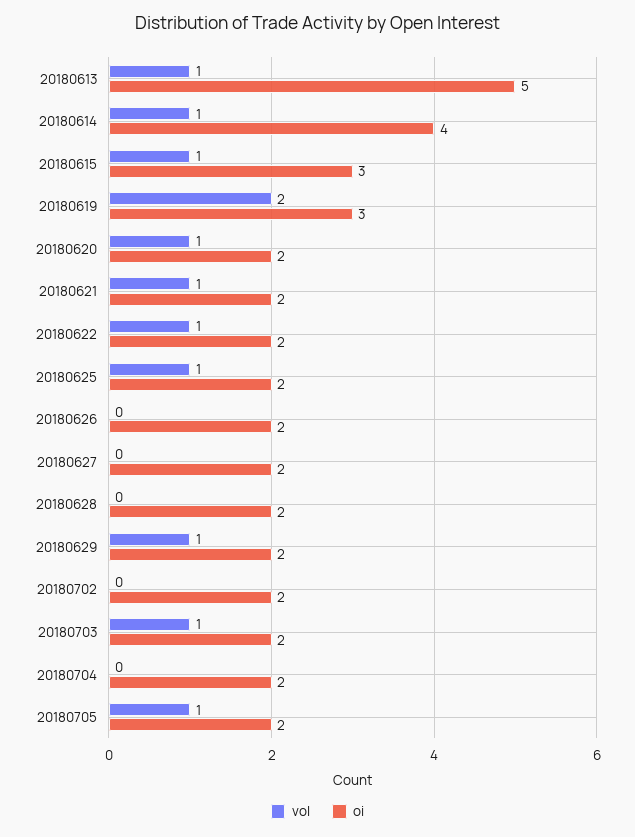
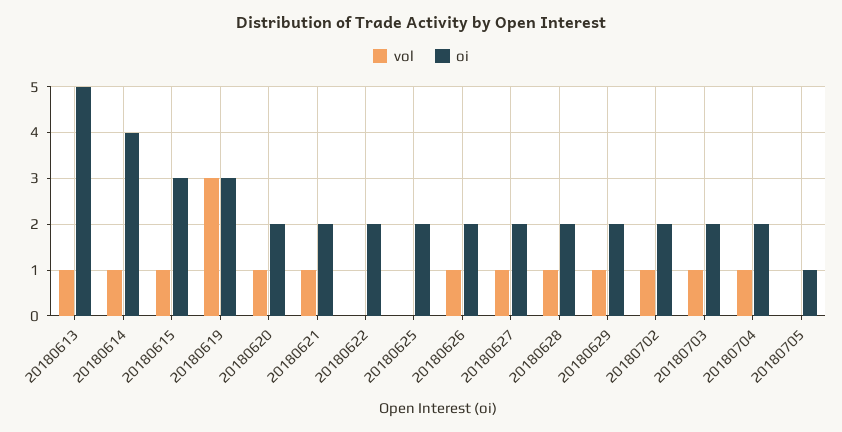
vol, 20180619: 2 -> 3
vol, 20180622: 1 -> 0
vol, 20180625: 1 -> 0
vol, 20180626: 0 -> 1
vol, 20180627: 0 -> 1
vol, 20180628: 0 -> 1
vol, 20180702: 0 -> 1
vol, 20180704: 0 -> 1
vol, 20180705: 1 -> 0
oi, 20180705: 2 -> 1

